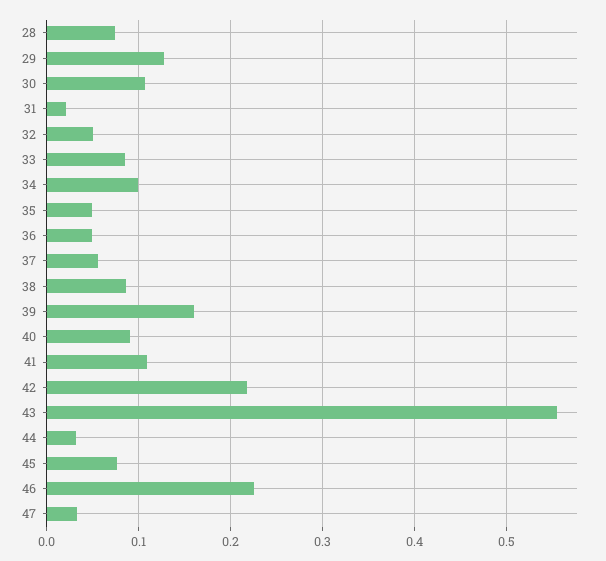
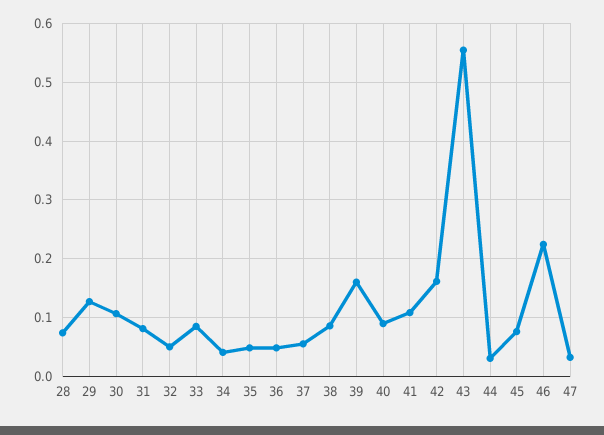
31: 0.02 -> 0.08
34: 0.1 -> 0.04
42: 0.22 -> 0.16

